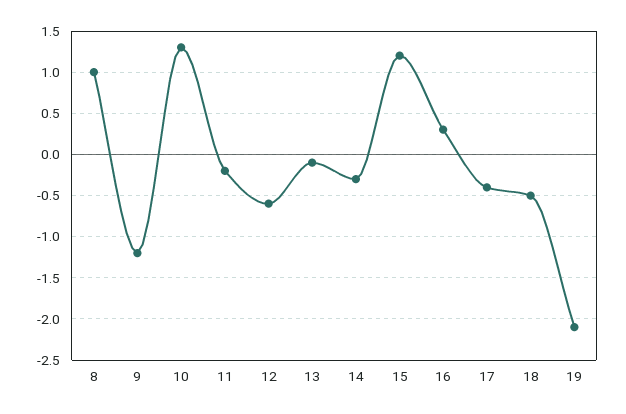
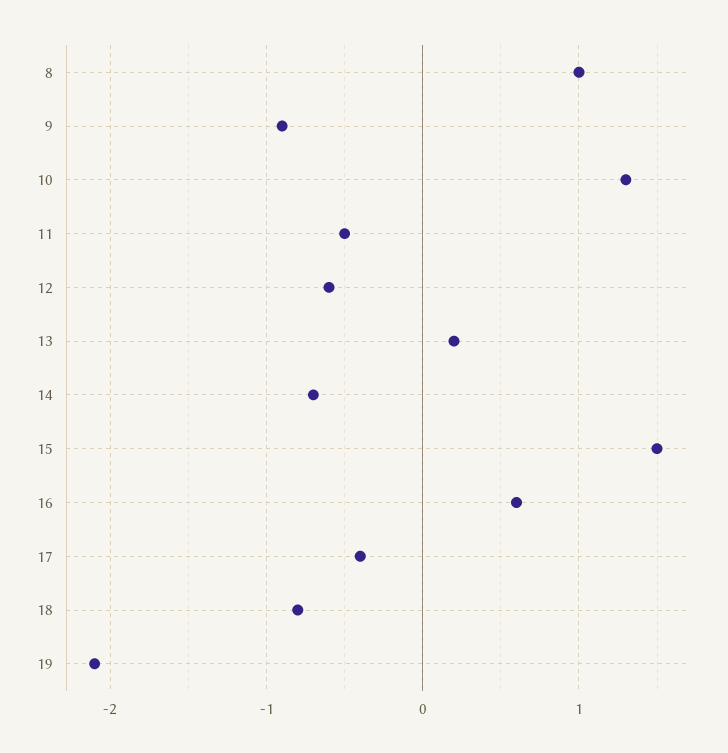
9: -1.2 -> -0.9
11: -0.2 -> -0.5
13: -0.1 -> 0.2
14: -0.3 -> -0.7
15: 1.2 -> 1.5
16: 0.3 -> 0.6
18: -0.5 -> -0.8

